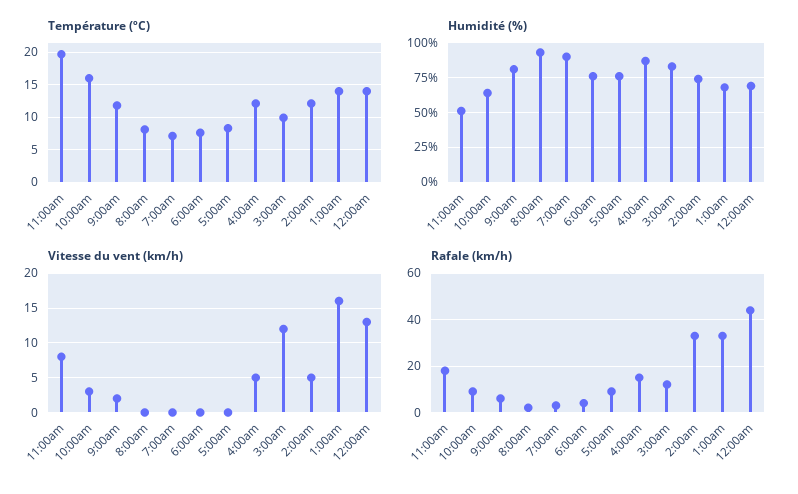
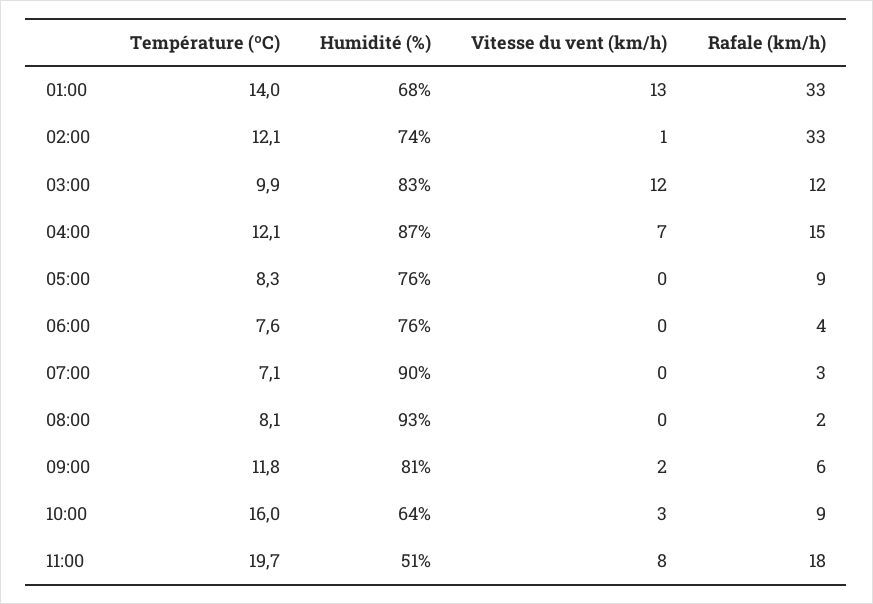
Température (ºC), 12:00am: 14 -> none
Humidité (%), 12:00am: 70 -> none
Vitesse du vent (km/h), 4:00am: 5 -> 7
Vitesse du vent (km/h), 2:00am: 5 -> 1
Vitesse du vent (km/h), 1:00am: 16 -> 13
Vitesse du vent (km/h), 12:00am: 13 -> none
Rafale (km/h), 12:00am: 45 -> none

